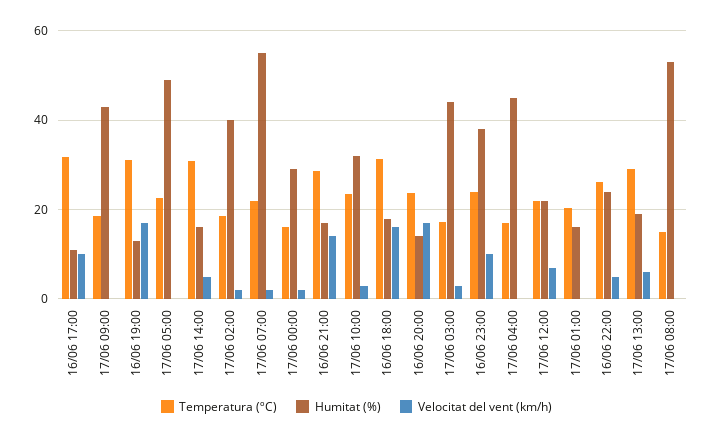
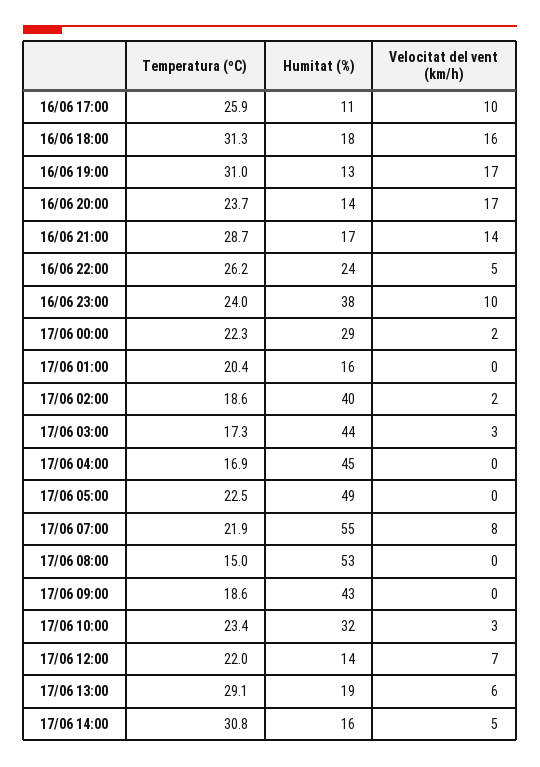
Temperatura (ºC), 16/06 17:00: 32 -> 25.9
Velocitat del vent (km/h), 17/06 07:00: 2 -> 8
Temperatura (ºC), 17/06 00:00: 16 -> 22.3
Humitat (%), 17/06 12:00: 22 -> 14

